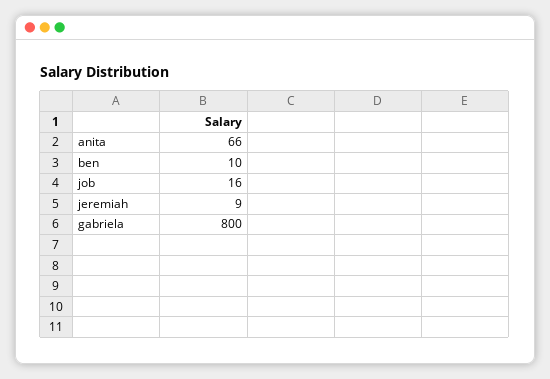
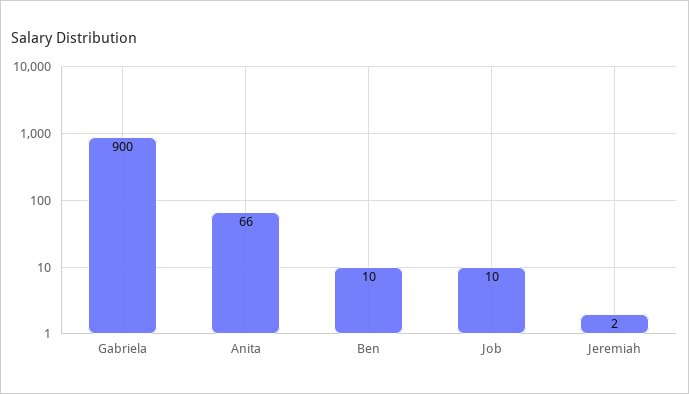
job: 16 -> 10
jeremiah: 9 -> 2
gabriela: 800 -> 900

